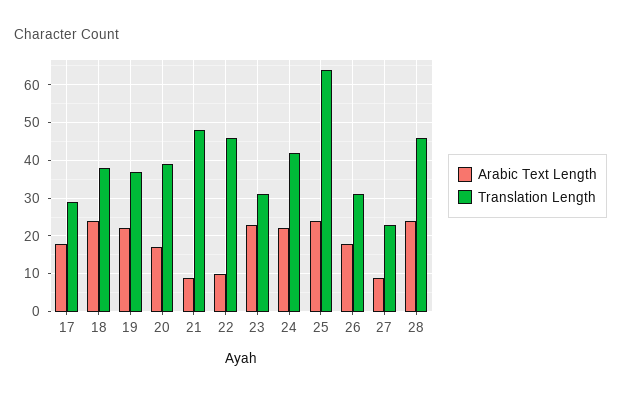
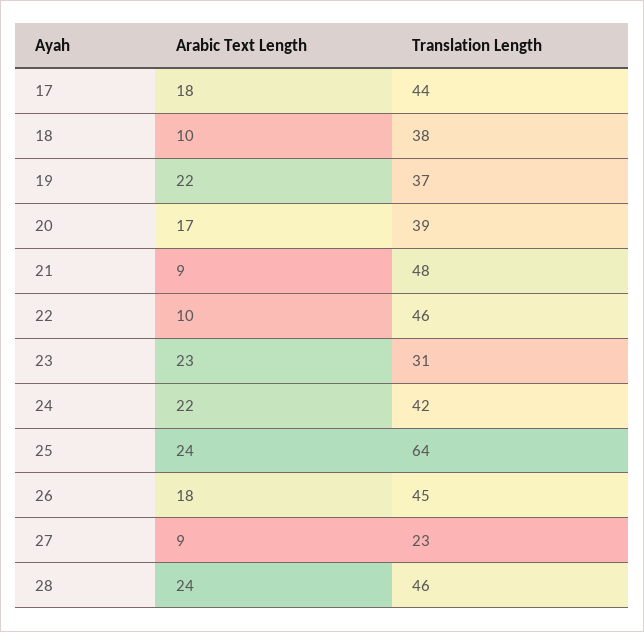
Translation Length, 17: 30 -> 44
Arabic Text Length, 18: 25 -> 10
Translation Length, 26: 30 -> 45

